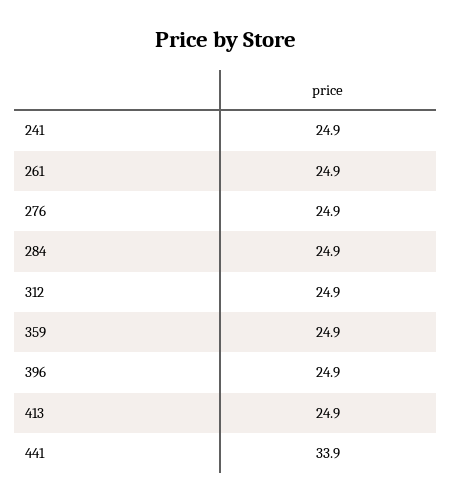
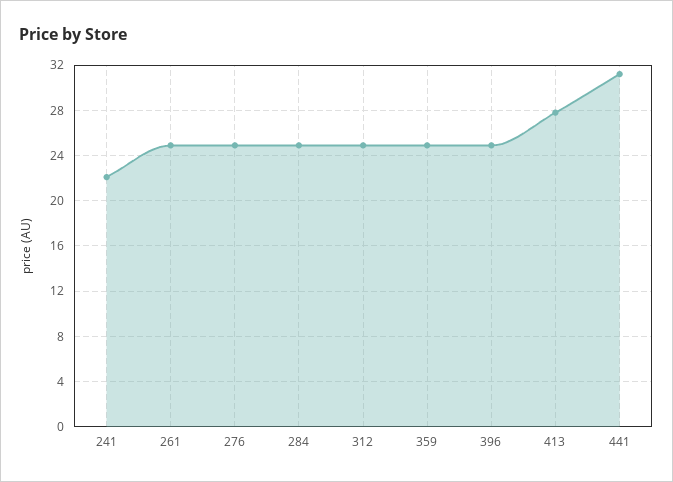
241: 24.9 -> 22
413: 24.9 -> 28
441: 33.9 -> 31

